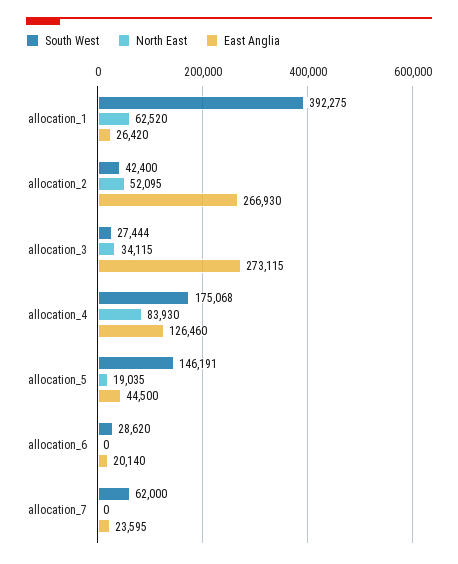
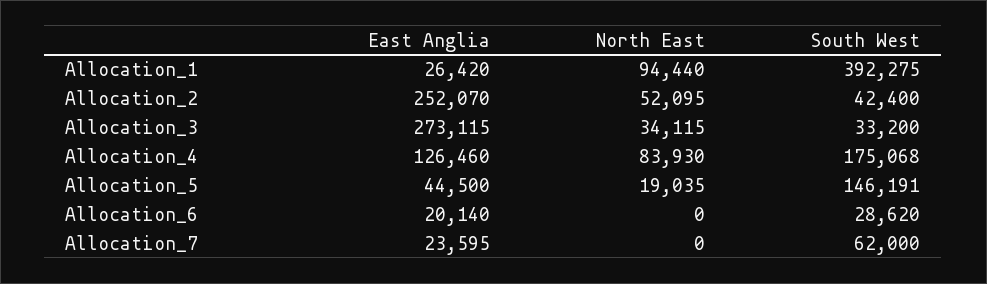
North East, allocation_1: 62520 -> 94440
East Anglia, allocation_2: 266930 -> 252070
South West, allocation_3: 27444 -> 33200

